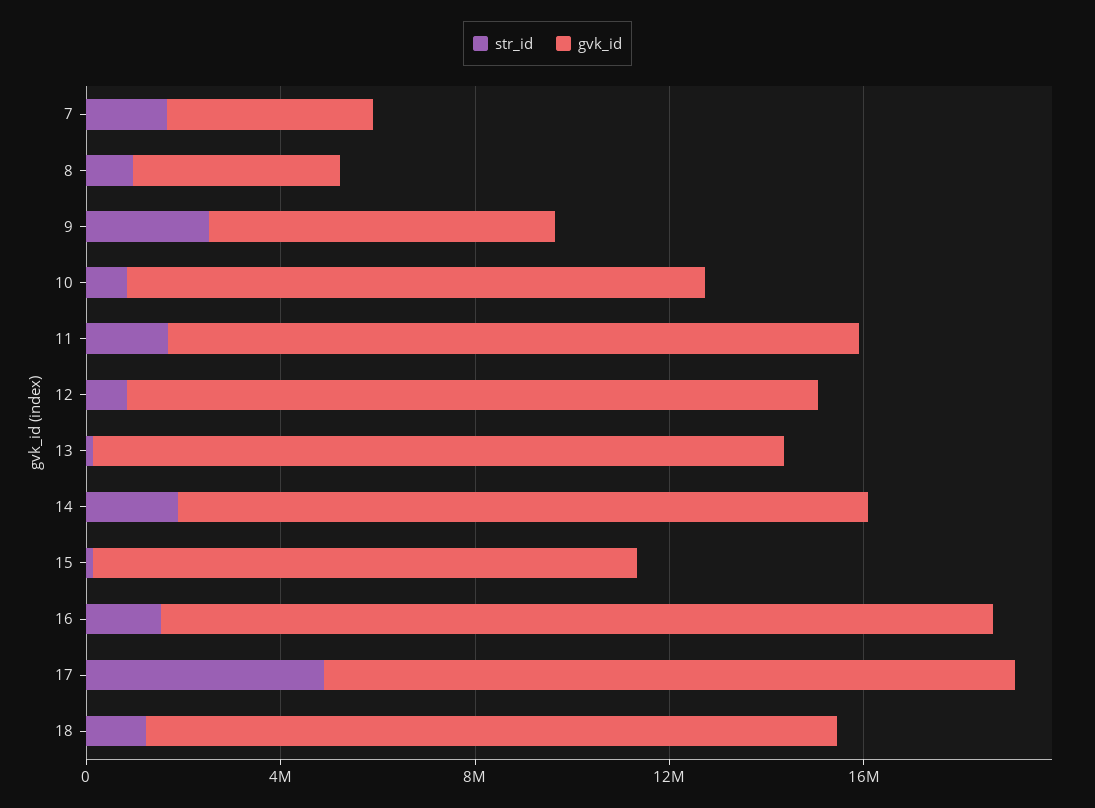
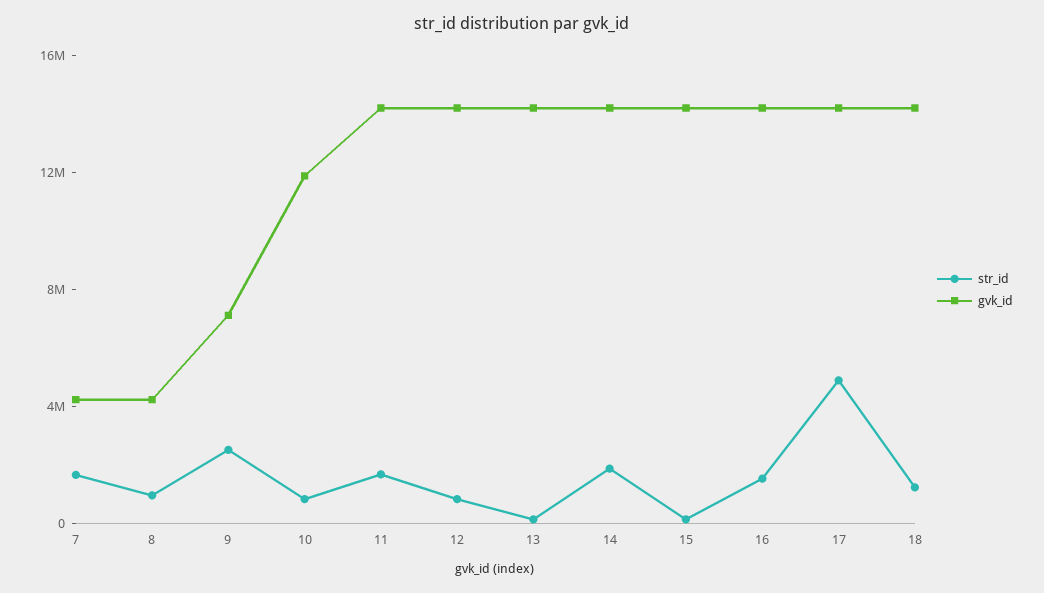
gvk_id, 15: 11000000 -> 14000000
gvk_id, 16: 17000000 -> 14000000

